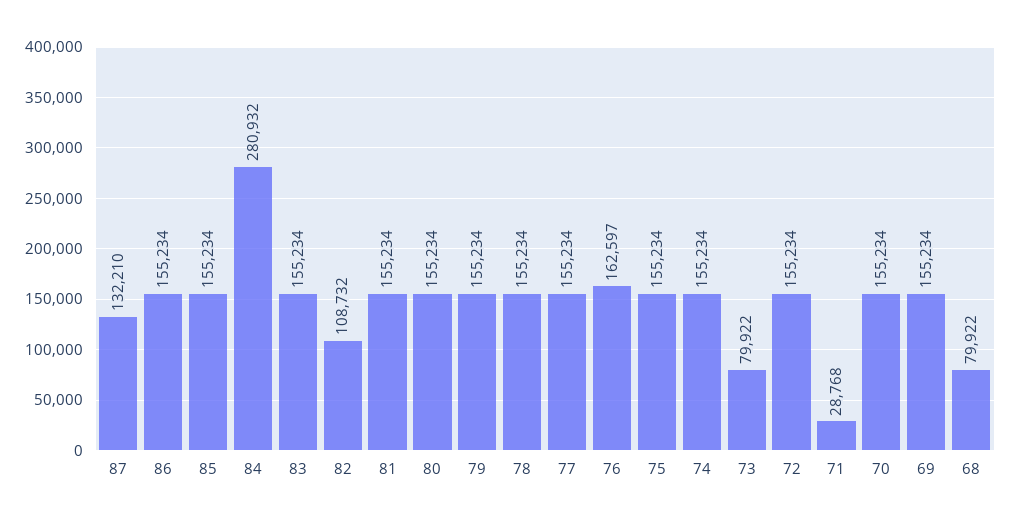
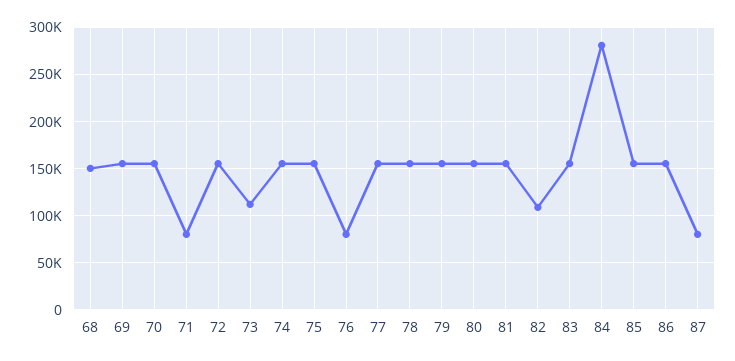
87: 132210 -> 80000
76: 162597 -> 80000
73: 79922 -> 110000
71: 28768 -> 80000
68: 79922 -> 150000

